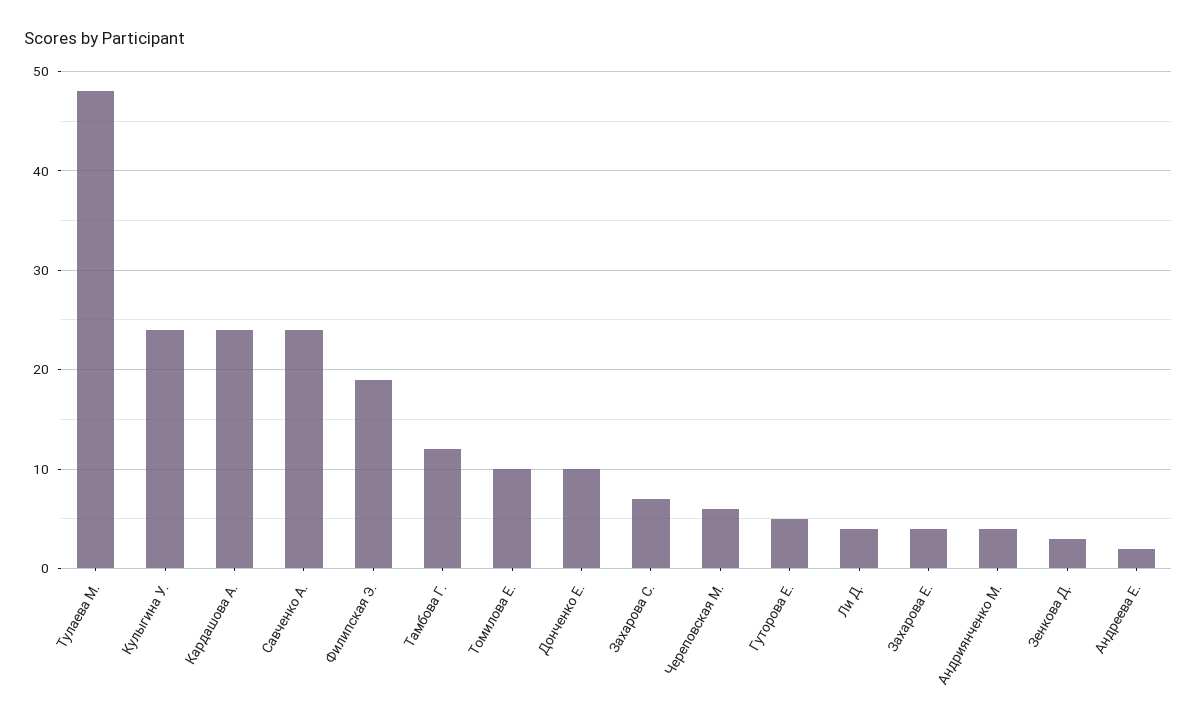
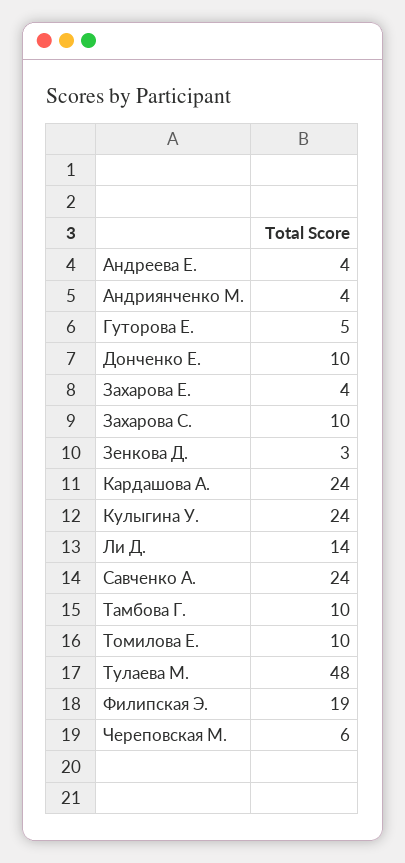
Тамбова Г.: 12 -> 10
Захарова С.: 7 -> 10
Ли Д.: 4 -> 14
Андреева Е.: 2 -> 4

